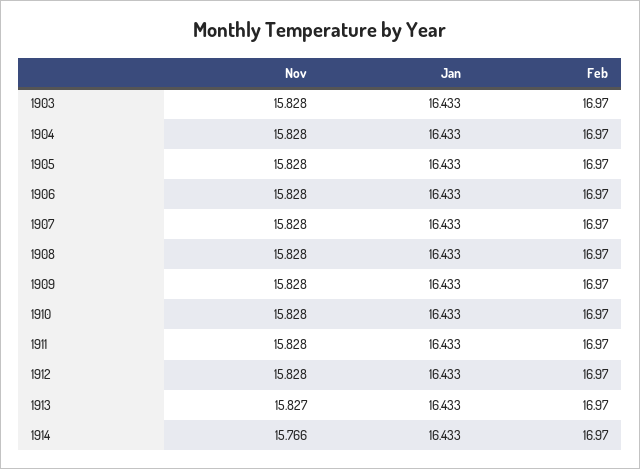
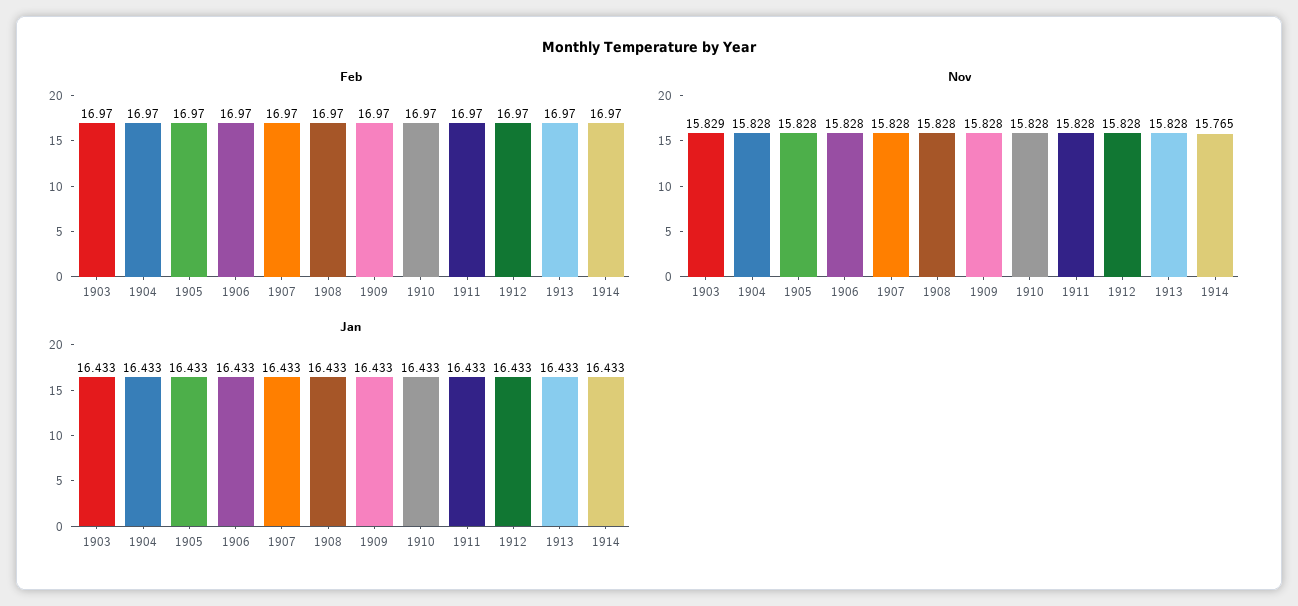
Nov, 1903: 15.828 -> 15.829
Nov, 1913: 15.827 -> 15.828
Nov, 1914: 15.766 -> 15.765

